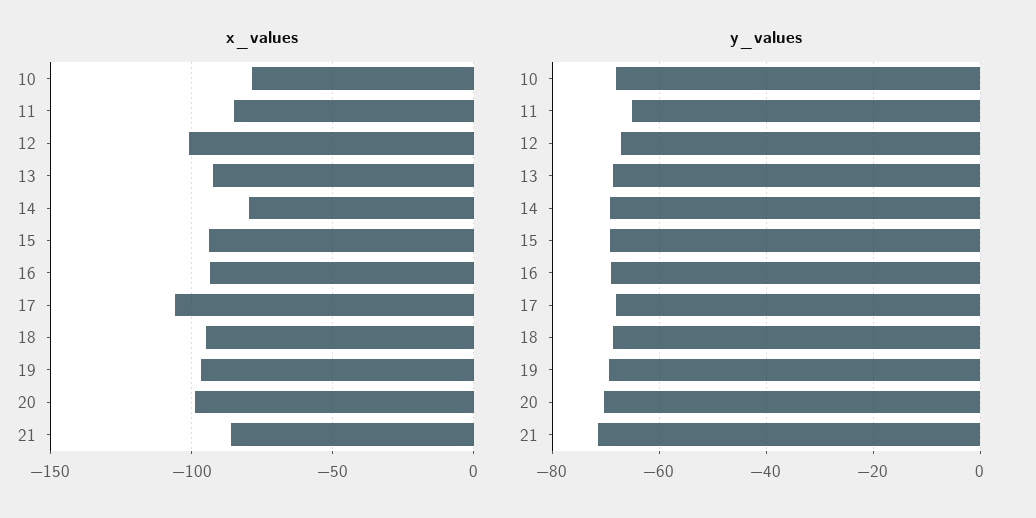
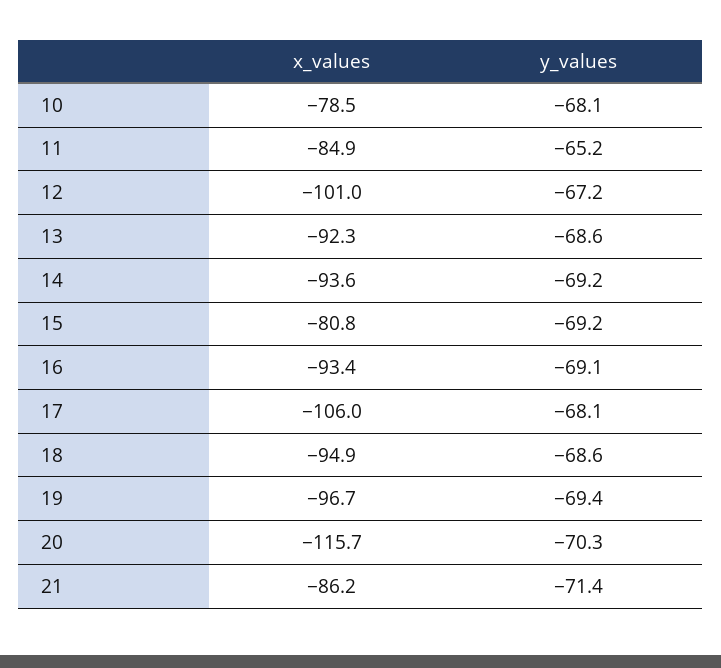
x_values, 14: -80 -> -93.6
x_values, 15: -95 -> -80.8
x_values, 20: -100 -> -115.7

